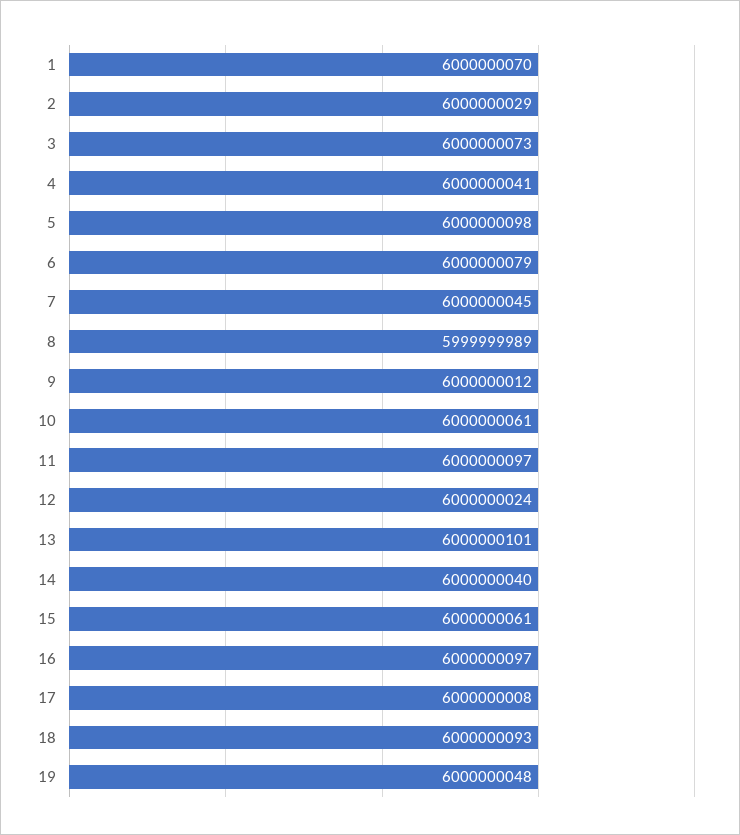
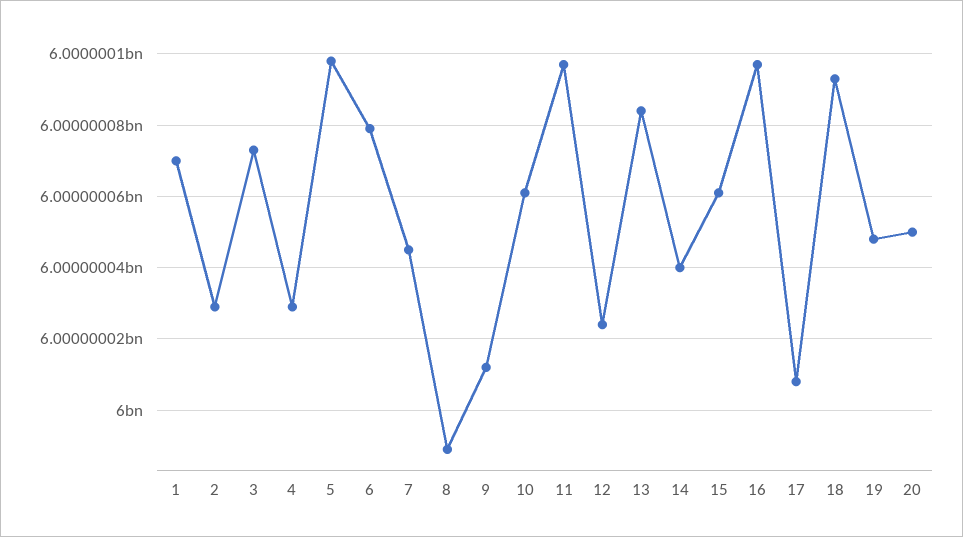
4: 6000000041 -> 6000000030
13: 6000000101 -> 6000000085
20: none -> 6000000050

